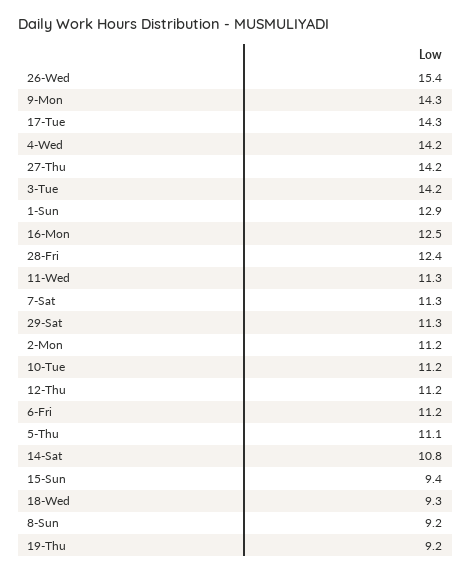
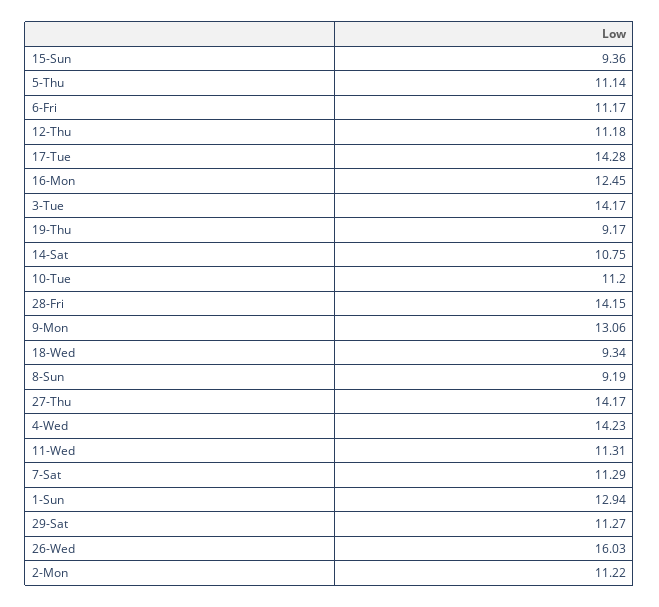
26-Wed: 15.4 -> 16.03
9-Mon: 14.3 -> 13.06
28-Fri: 12.4 -> 14.15

